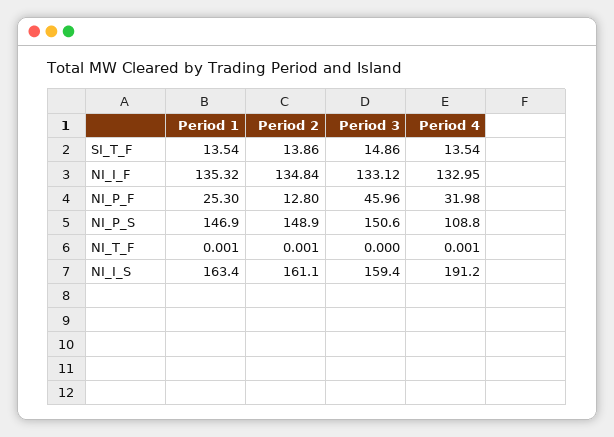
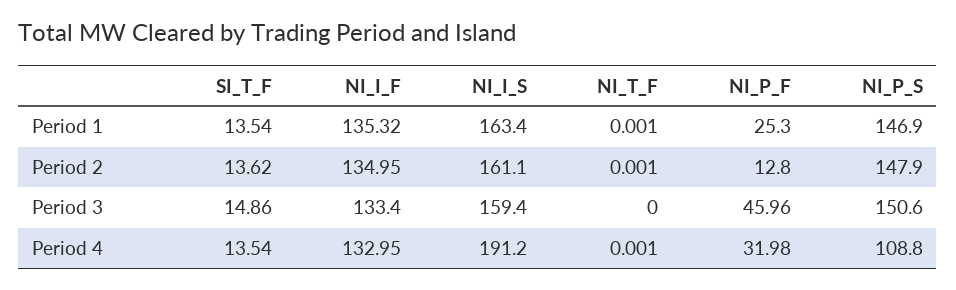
Period 2, SI_T_F: 13.86 -> 13.62
Period 2, NI_I_F: 134.84 -> 134.95
Period 3, NI_I_F: 133.12 -> 133.4
Period 2, NI_P_S: 148.9 -> 147.9

